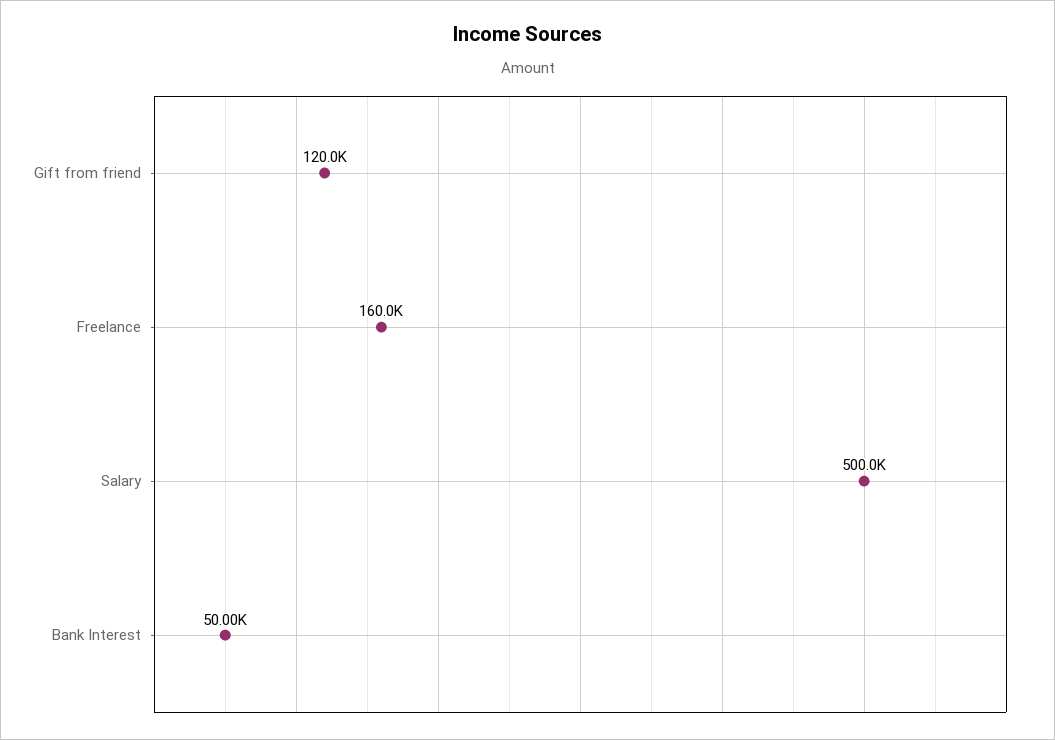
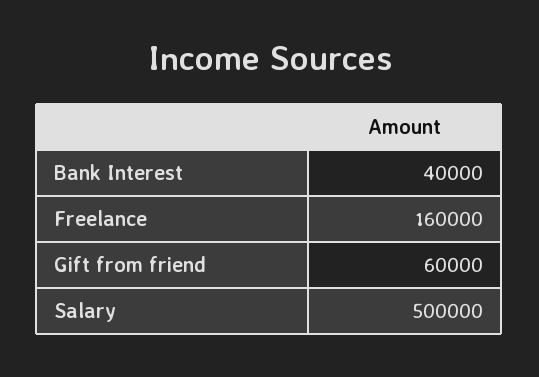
Gift from friend: 120000 -> 60000
Bank Interest: 50000 -> 40000

